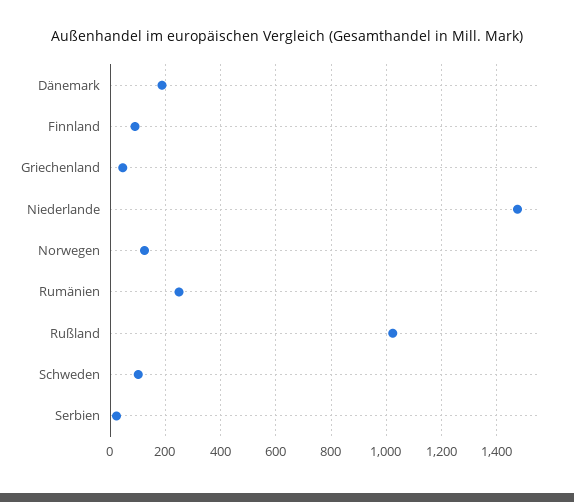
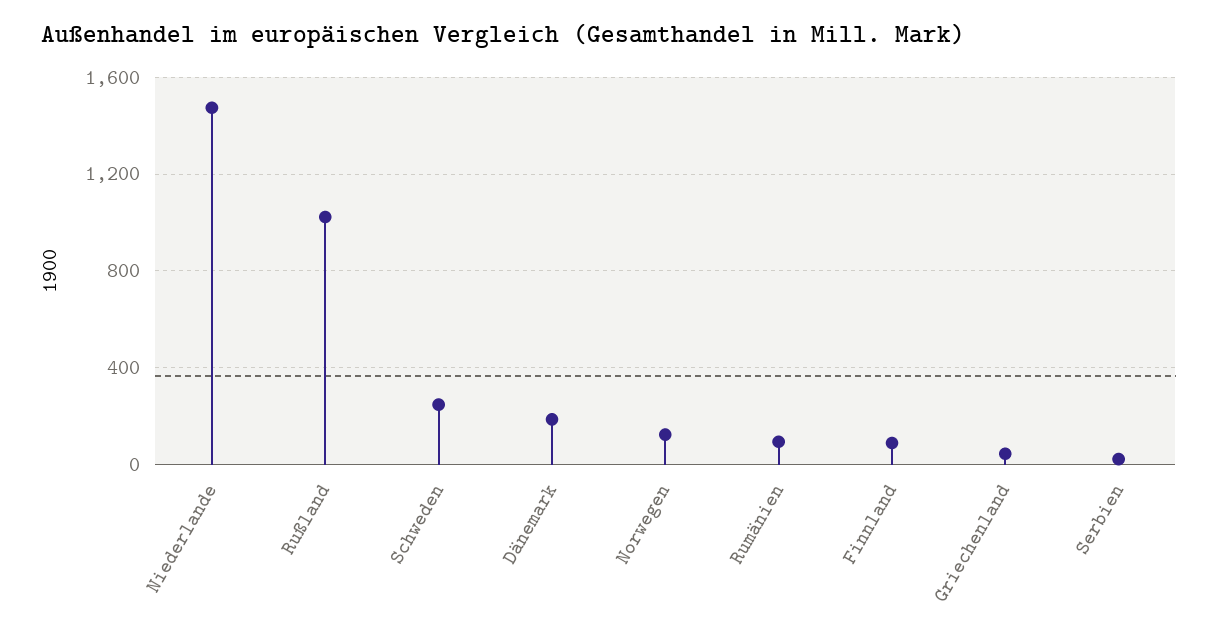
Rumänien: 250 -> 100
Schweden: 100 -> 250

